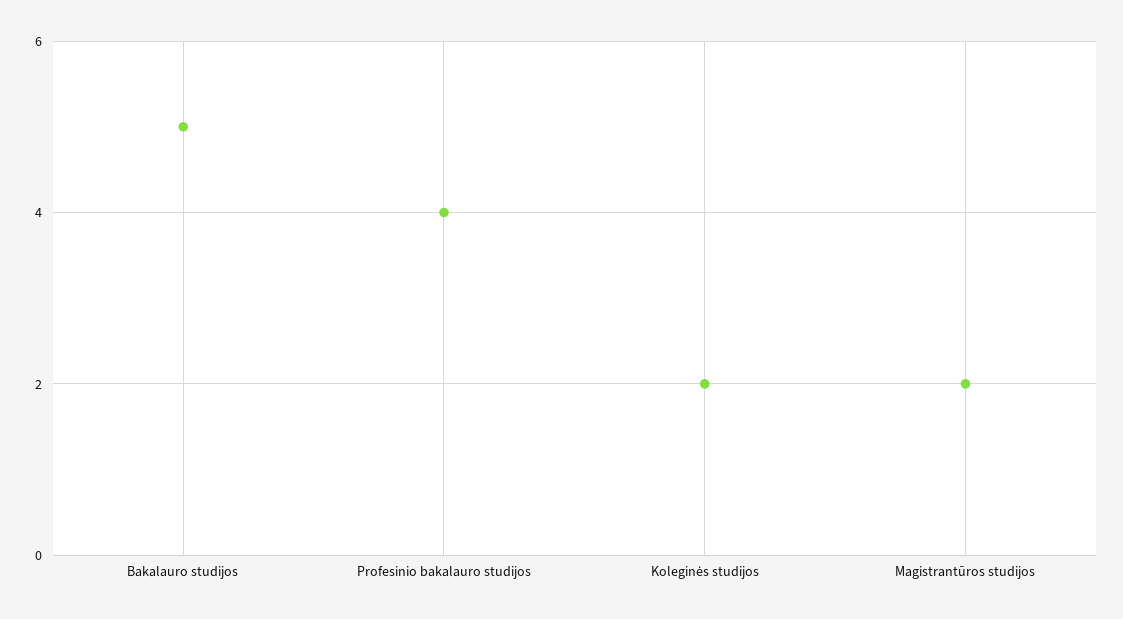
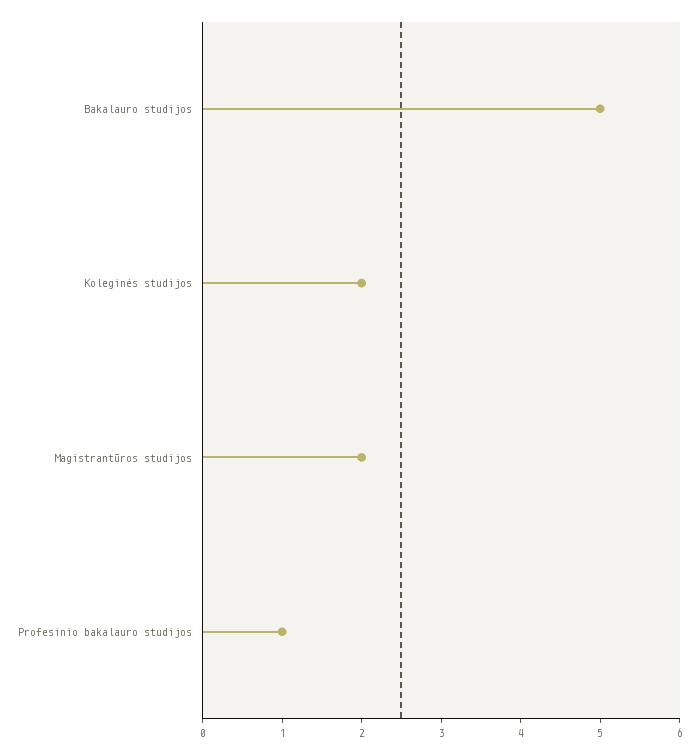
Profesinio bakalauro studijos: 4 -> 1

